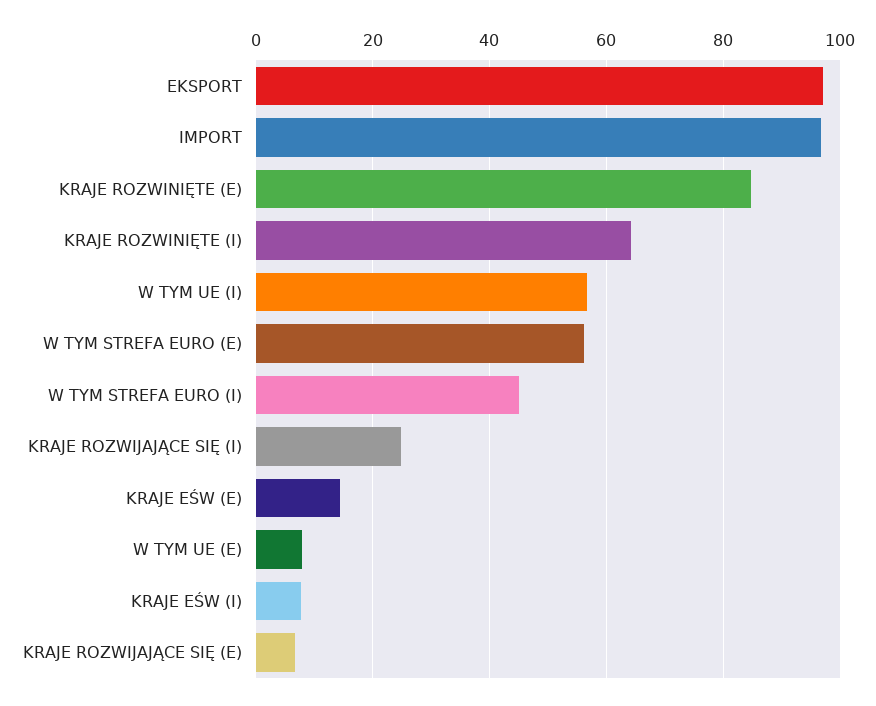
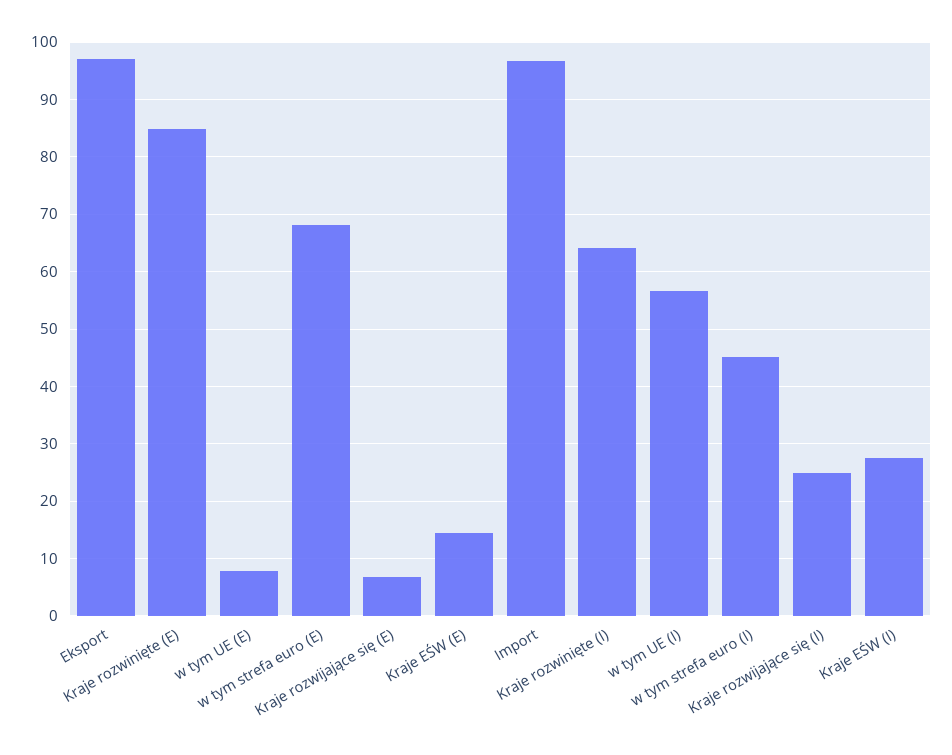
W TYM STREFA EURO (E): 56 -> 68
KRAJE EŚW (I): 8 -> 28

